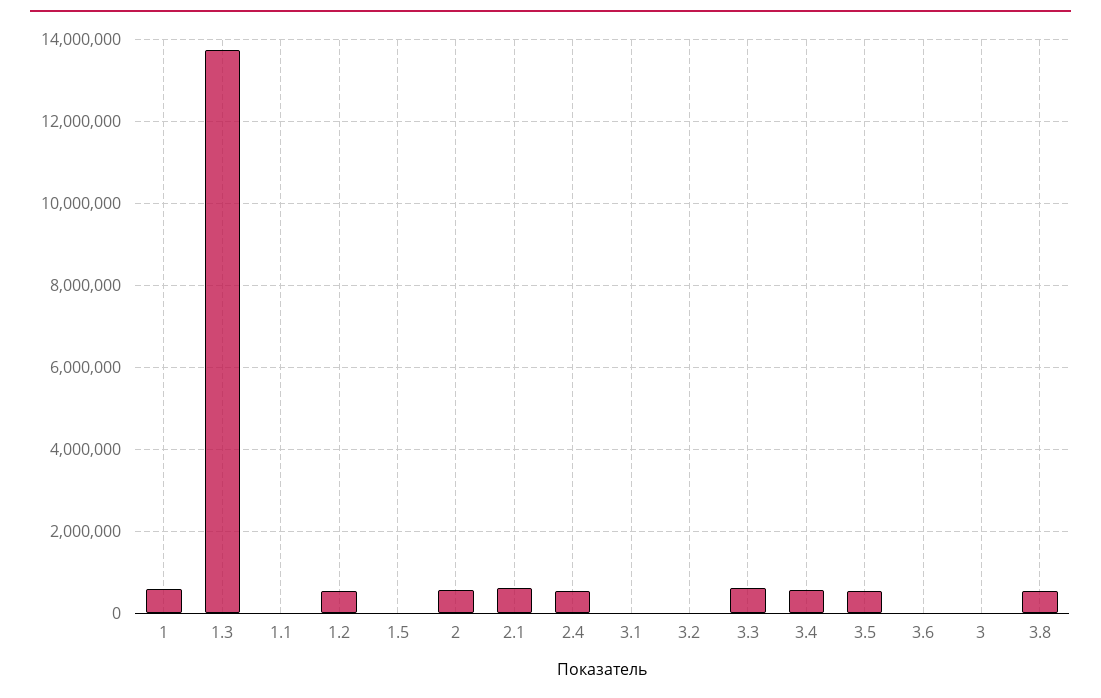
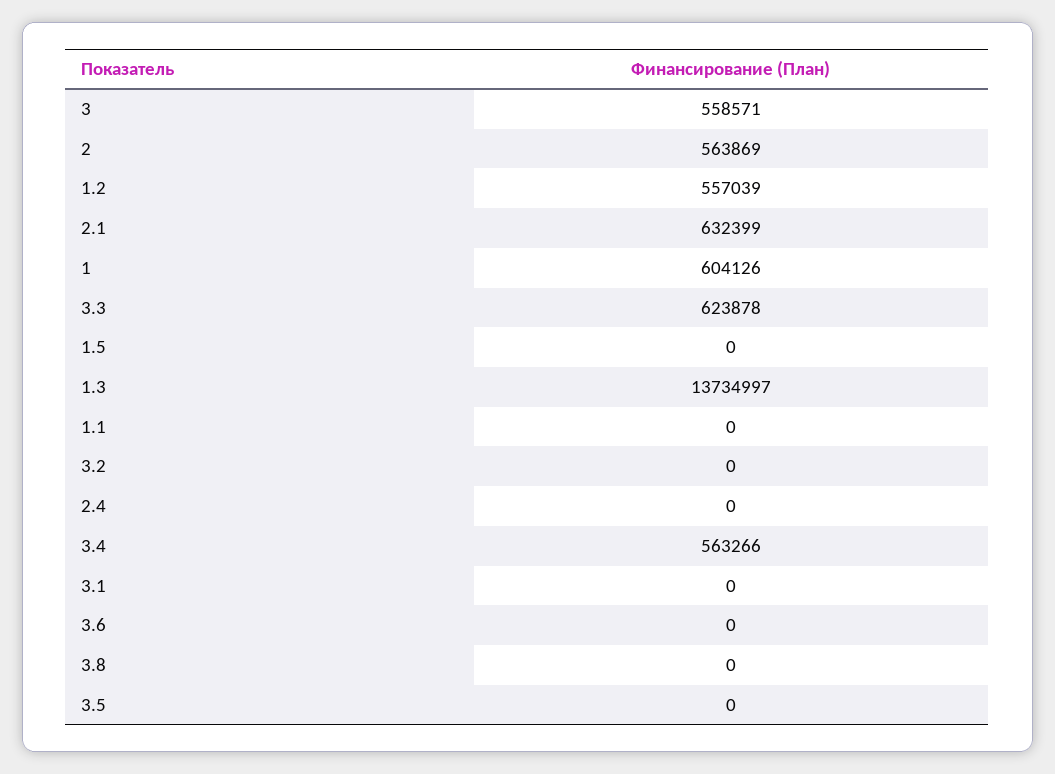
2.4: 600000 -> 0
3.5: 600000 -> 0
3: 0 -> 558571
3.8: 600000 -> 0

